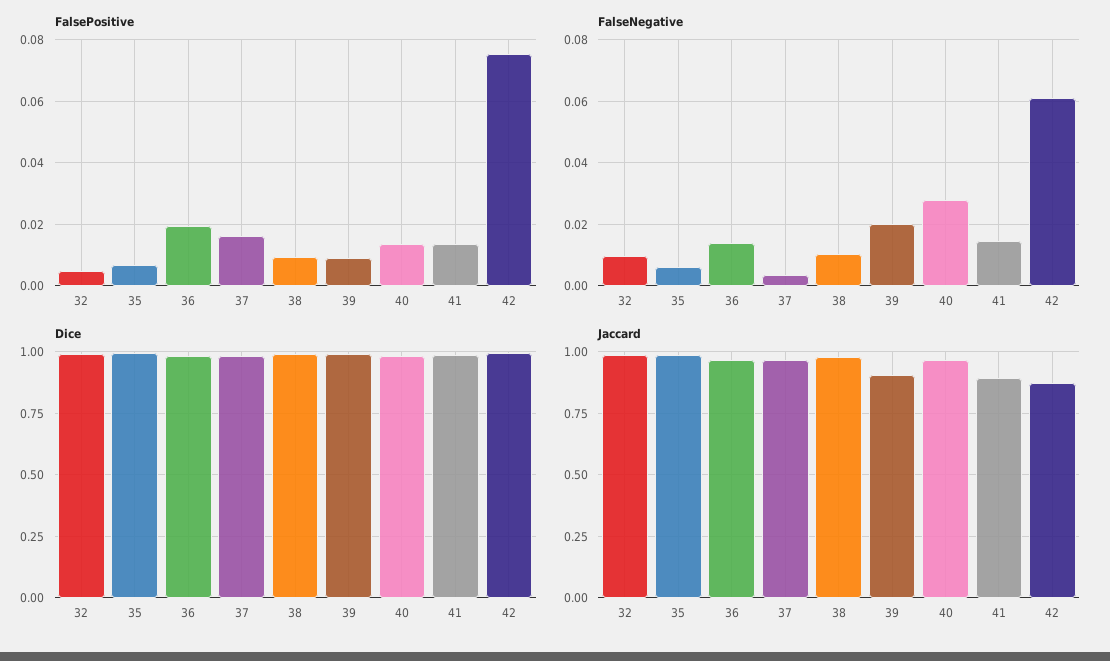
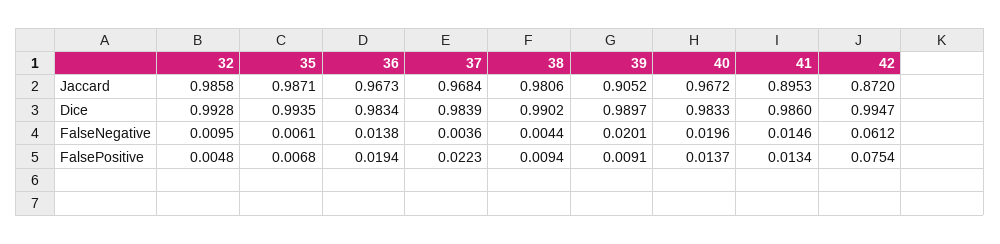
FalsePositive, 37: 0.016 -> 0.0223
FalseNegative, 38: 0.01 -> 0.0044
FalseNegative, 40: 0.028 -> 0.0196

